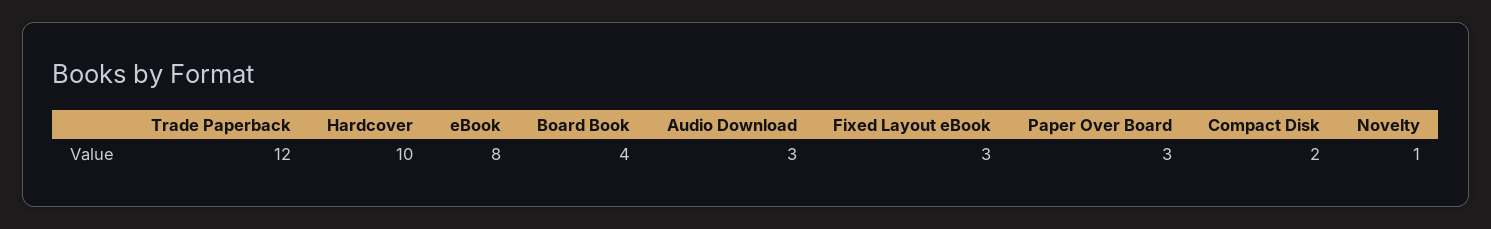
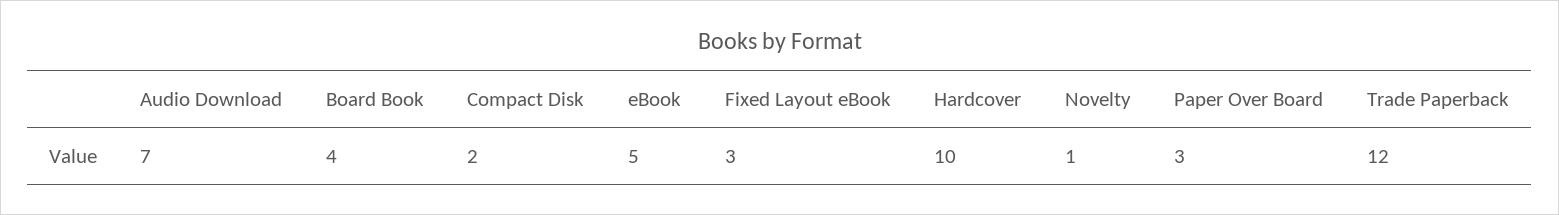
eBook: 8 -> 5
Audio Download: 3 -> 7

